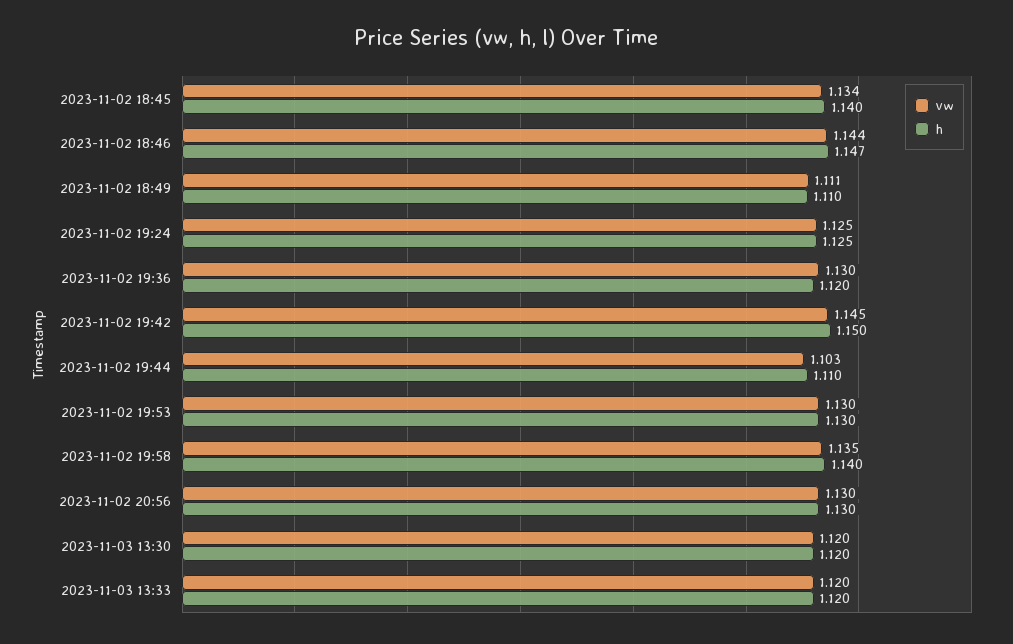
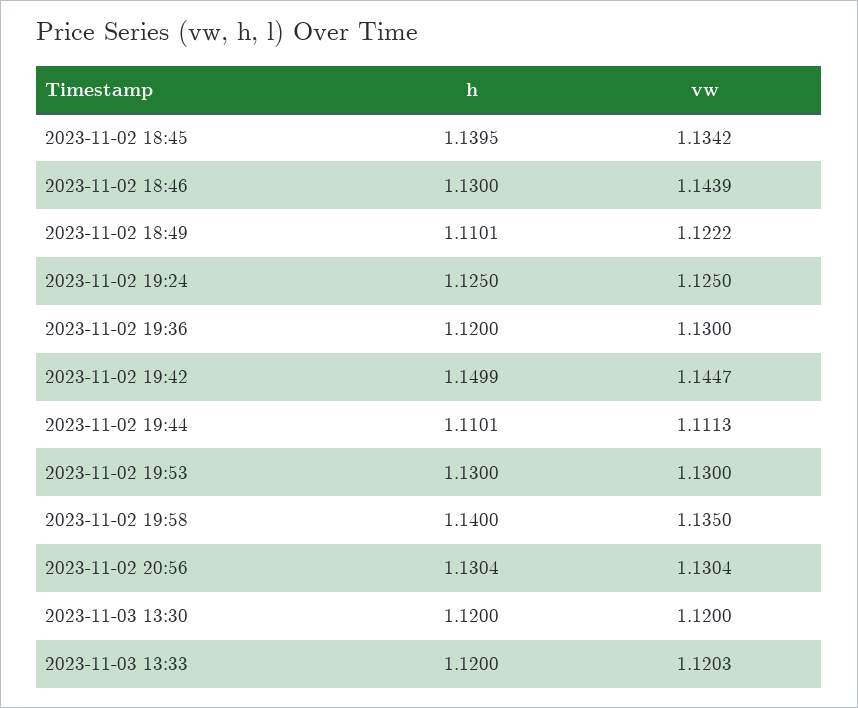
h, 2023-11-02 18:46: 1.147 -> 1.13
vw, 2023-11-02 18:49: 1.111 -> 1.1222
vw, 2023-11-02 19:44: 1.103 -> 1.1113

